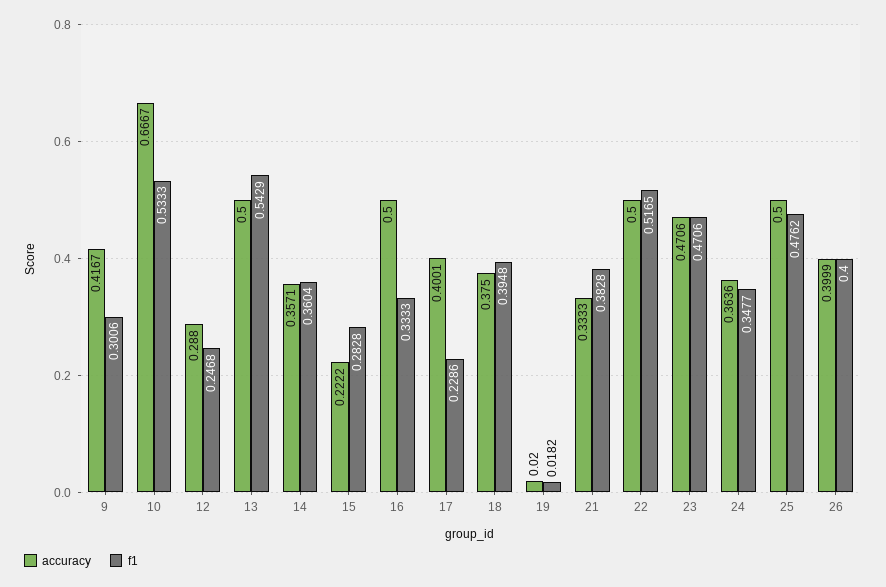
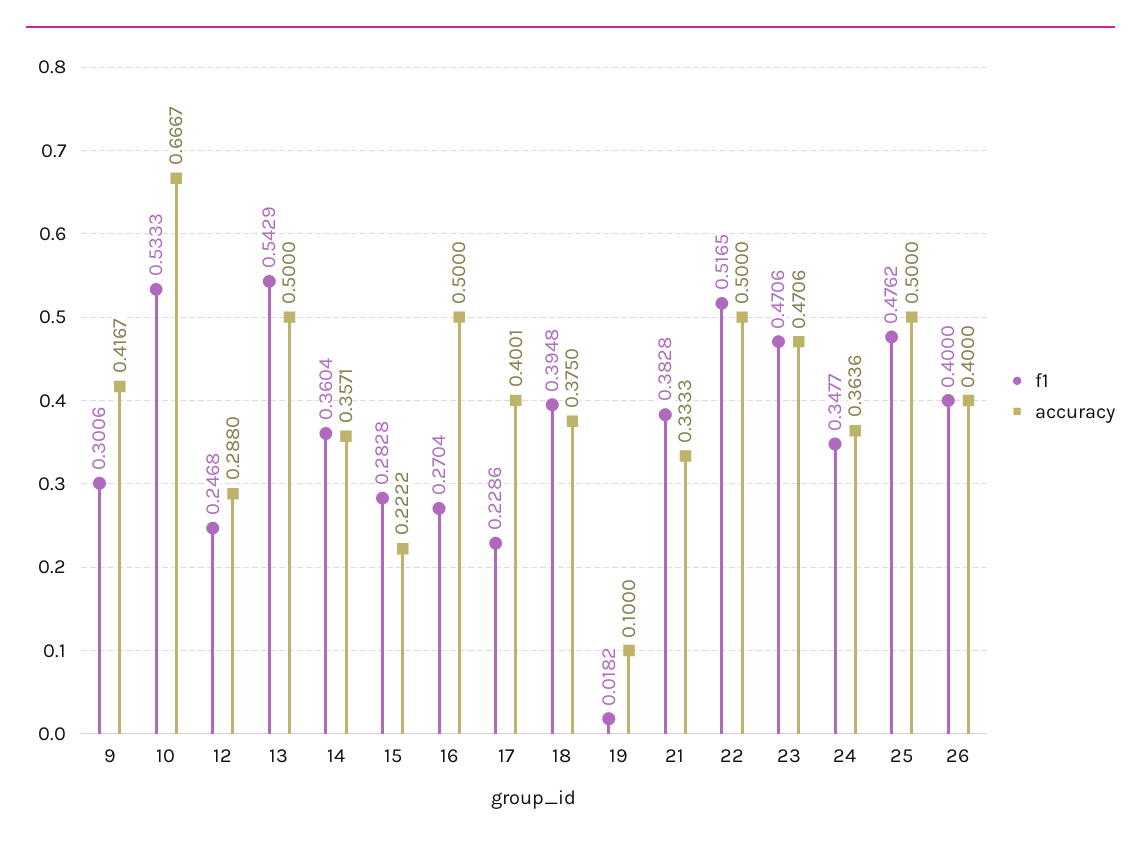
f1, 16: 0.3333 -> 0.2704
accuracy, 19: 0.02 -> 0.1
accuracy, 26: 0.3999 -> 0.4

